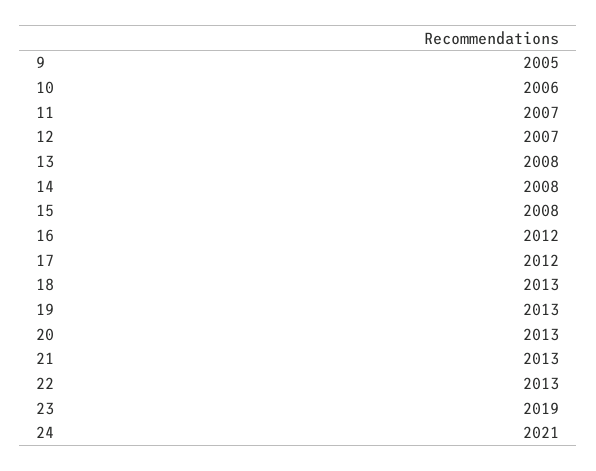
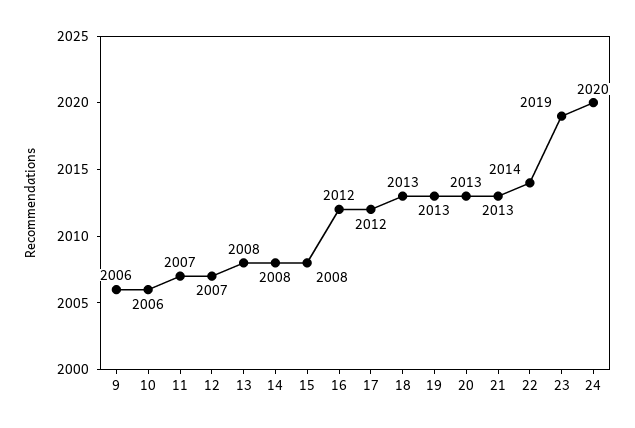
9: 2005 -> 2006
22: 2013 -> 2014
24: 2021 -> 2020

